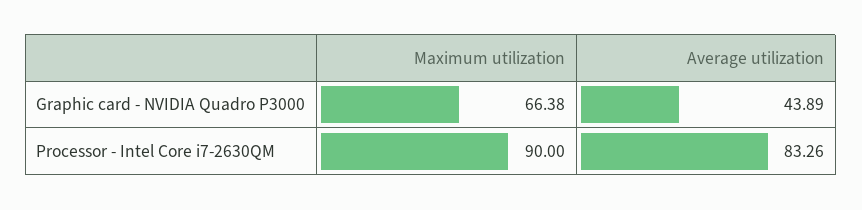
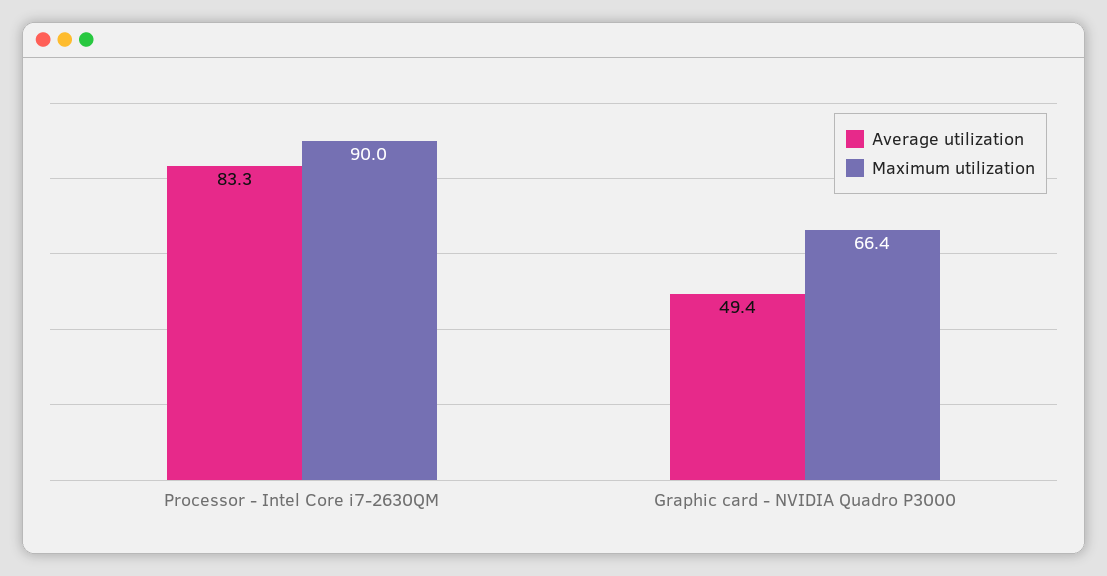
Average utilization, Graphic card - NVIDIA Quadro P3000: 43.89 -> 49.4

